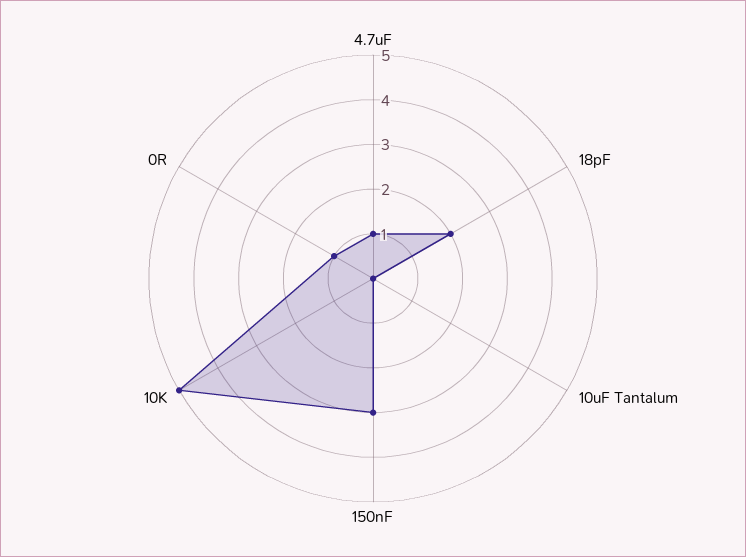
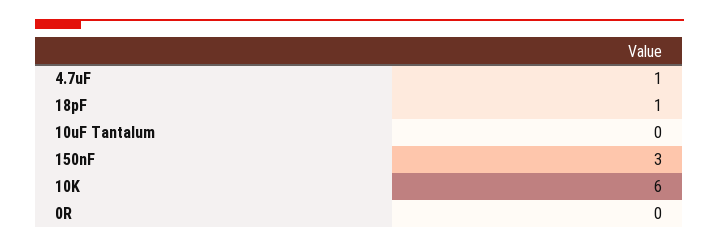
18pF: 2 -> 1
10K: 5 -> 6
0R: 1 -> 0

